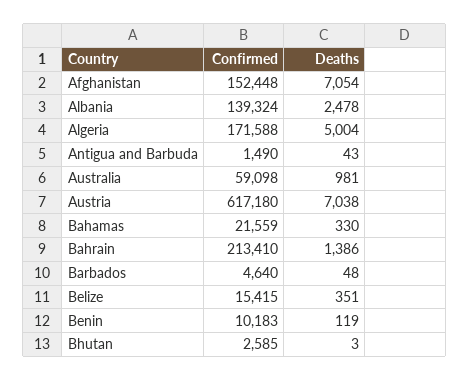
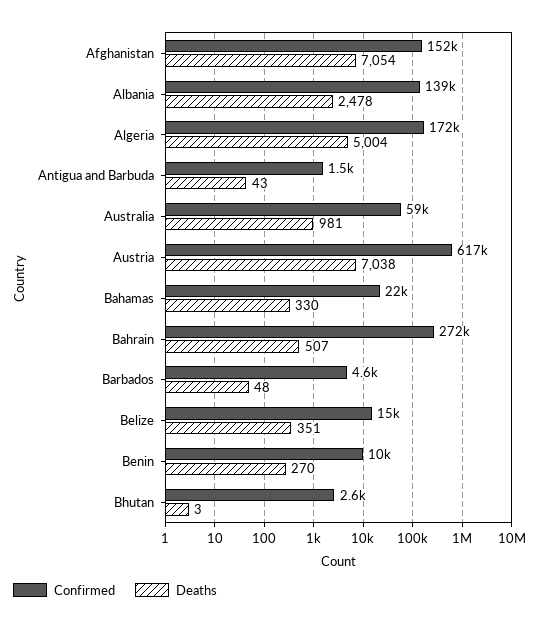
Confirmed, Bahrain: 213410 -> 272000
Deaths, Bahrain: 1386 -> 507
Deaths, Benin: 119 -> 270

